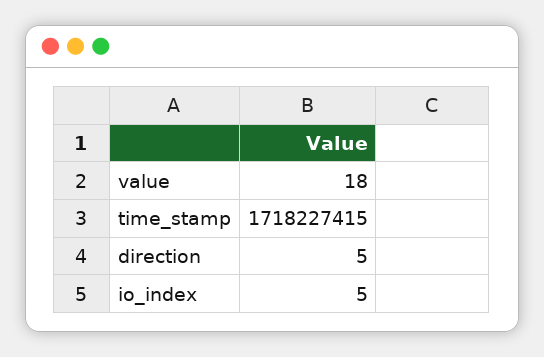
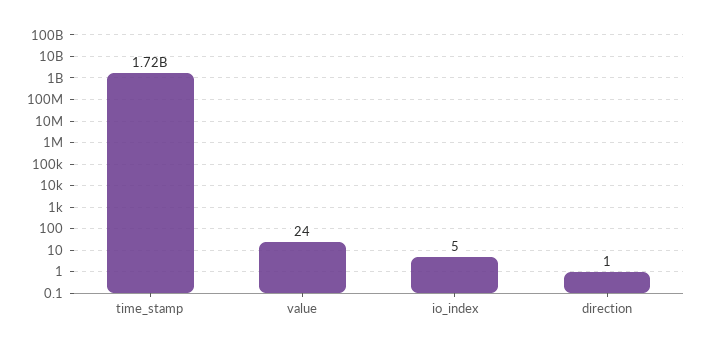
value: 18 -> 24
direction: 5 -> 1

